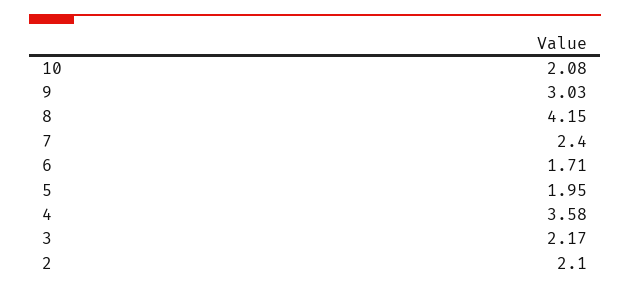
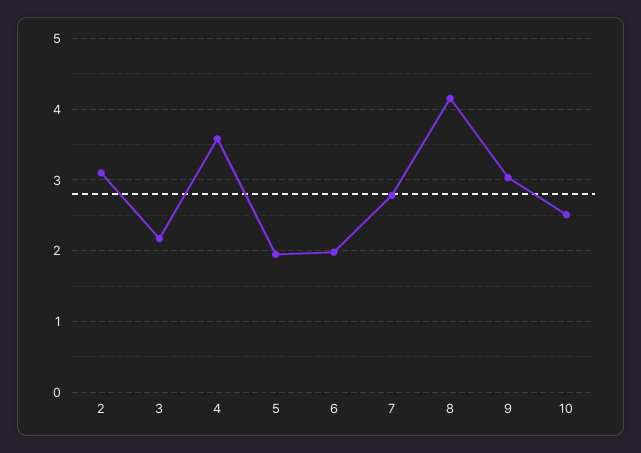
10: 2.08 -> 2.5
7: 2.4 -> 2.8
6: 1.71 -> 2
2: 2.1 -> 3.1

